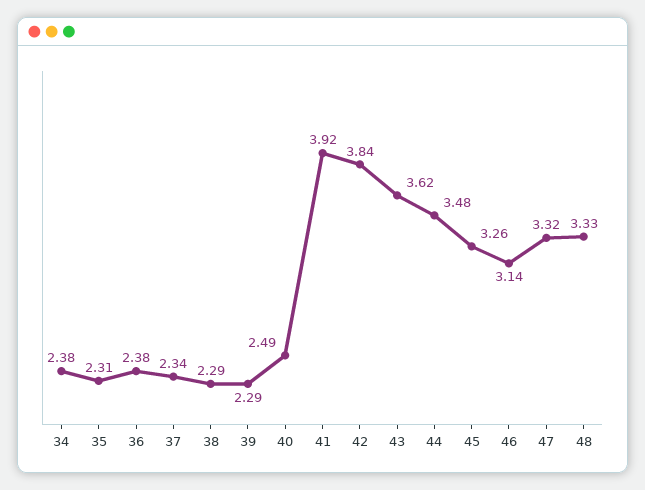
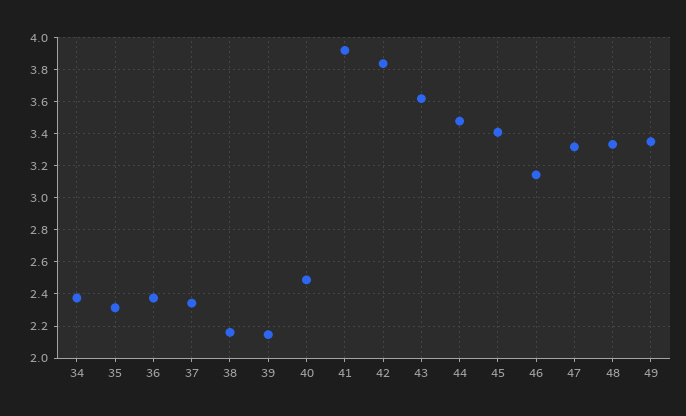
38: 2.29 -> 2.15
39: 2.29 -> 2.15
45: 3.26 -> 3.4
49: none -> 3.35

